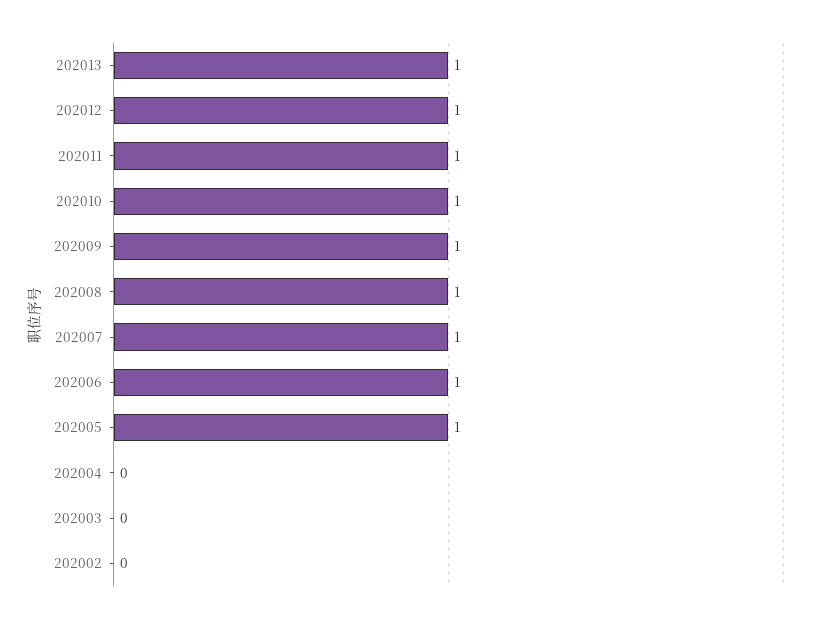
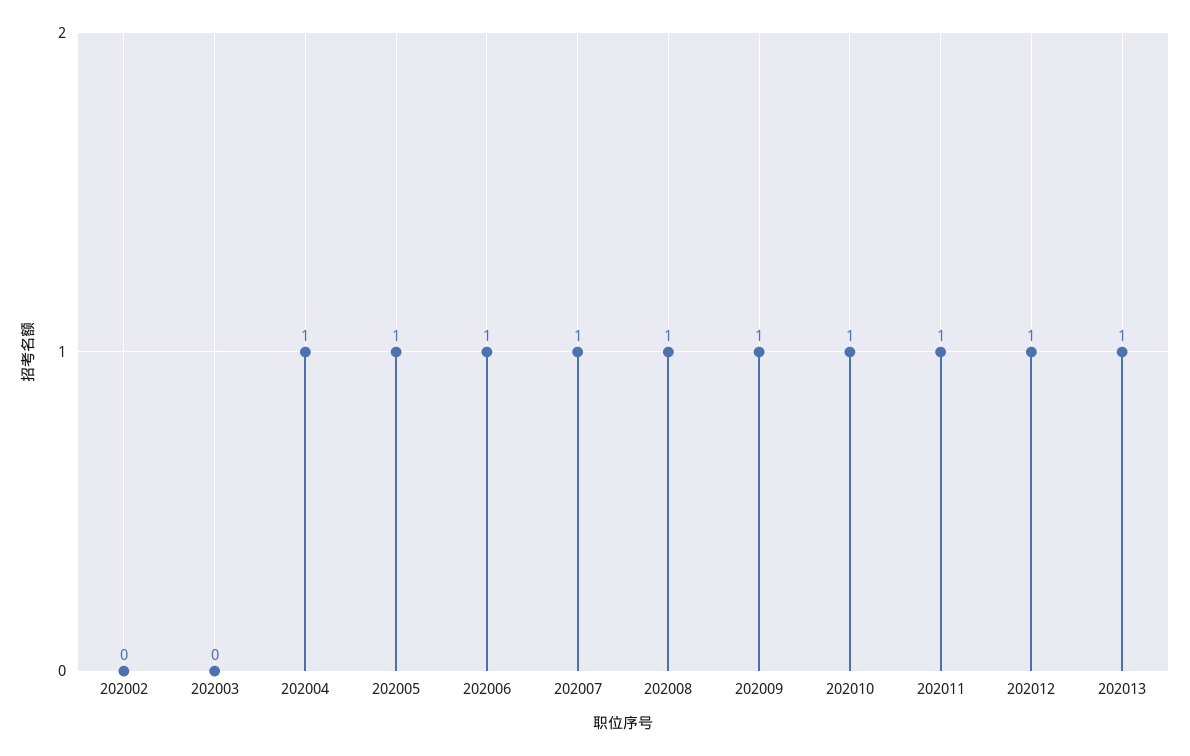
202004: 0 -> 1

